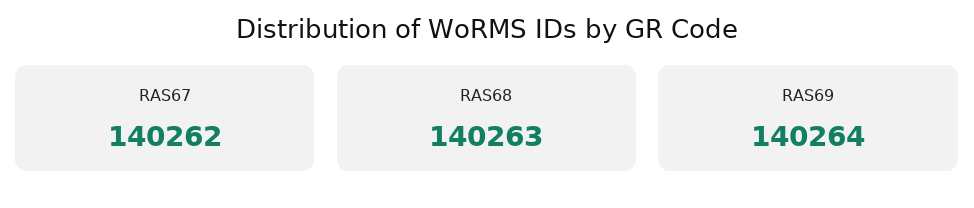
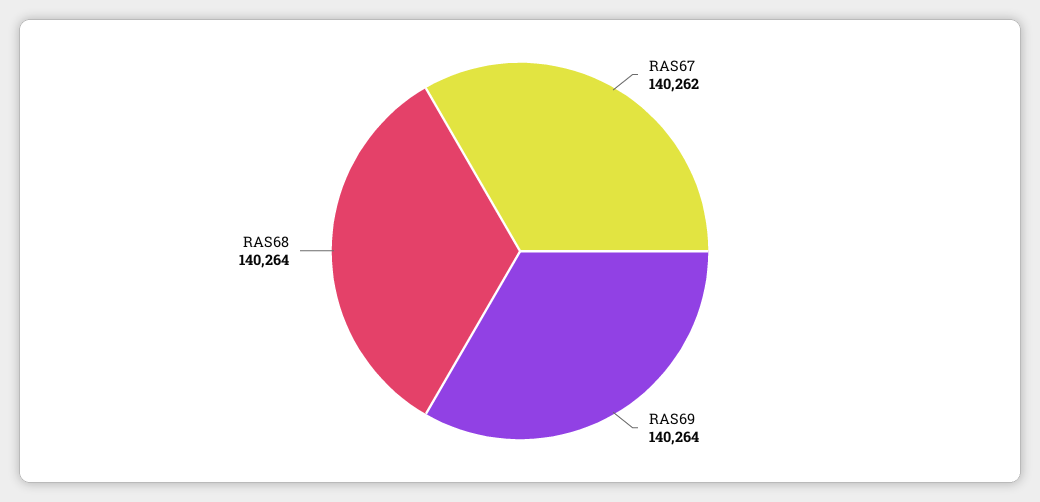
RAS68: 140263 -> 140264

